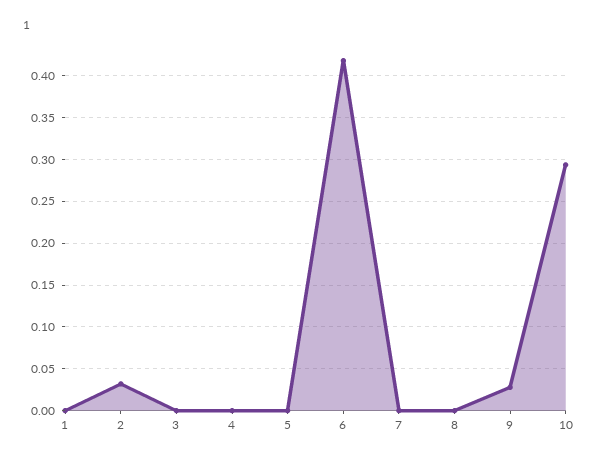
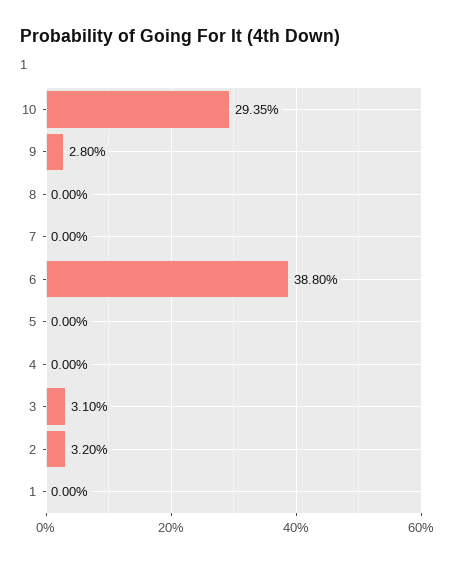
3: 0 -> 0.031
6: 0.42 -> 0.388

